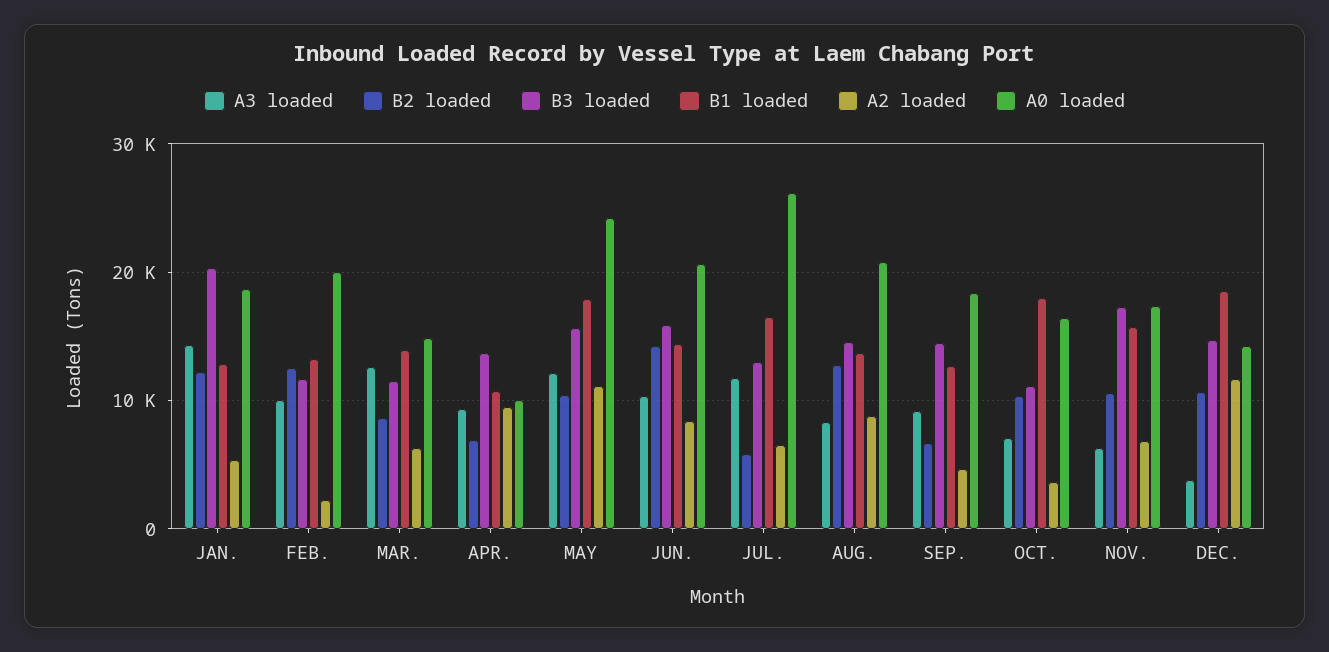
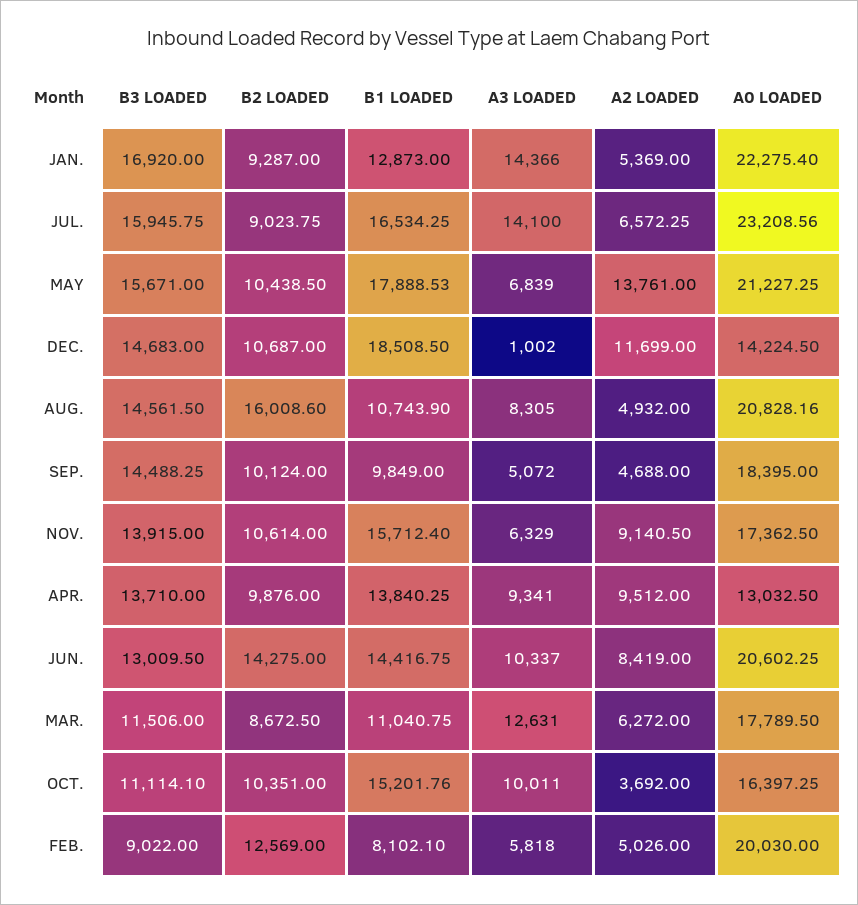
B2 loaded, JAN.: 12000 -> 9287
B3 loaded, JAN.: 20000 -> 16920
A0 loaded, JAN.: 19000 -> 22275.4
A3 loaded, FEB.: 10000 -> 5818
B3 loaded, FEB.: 12000 -> 9022
B1 loaded, FEB.: 13000 -> 8102.1
A2 loaded, FEB.: 2000 -> 5026
B1 loaded, MAR.: 14000 -> 11040.75
A0 loaded, MAR.: 15000 -> 17789.5
B2 loaded, APR.: 7000 -> 9876
B1 loaded, APR.: 11000 -> 13840.25
A0 loaded, APR.: 10000 -> 13032.5
A3 loaded, MAY: 12000 -> 6839
A2 loaded, MAY: 11000 -> 13761
A0 loaded, MAY: 24000 -> 21227.25
B3 loaded, JUN.: 16000 -> 13009.5
A3 loaded, JUL.: 12000 -> 14100
B2 loaded, JUL.: 6000 -> 9023.75
B3 loaded, JUL.: 13000 -> 15945.75
A0 loaded, JUL.: 26000 -> 23208.56
B2 loaded, AUG.: 13000 -> 16008.6
B1 loaded, AUG.: 14000 -> 10743.9
A2 loaded, AUG.: 9000 -> 4932
A3 loaded, SEP.: 9000 -> 5072
B2 loaded, SEP.: 7000 -> 10124
B1 loaded, SEP.: 13000 -> 9849
A3 loaded, OCT.: 7000 -> 10011
B1 loaded, OCT.: 18000 -> 15201.76
B3 loaded, NOV.: 17000 -> 13915
A2 loaded, NOV.: 7000 -> 9140.5
A3 loaded, DEC.: 4000 -> 1002

